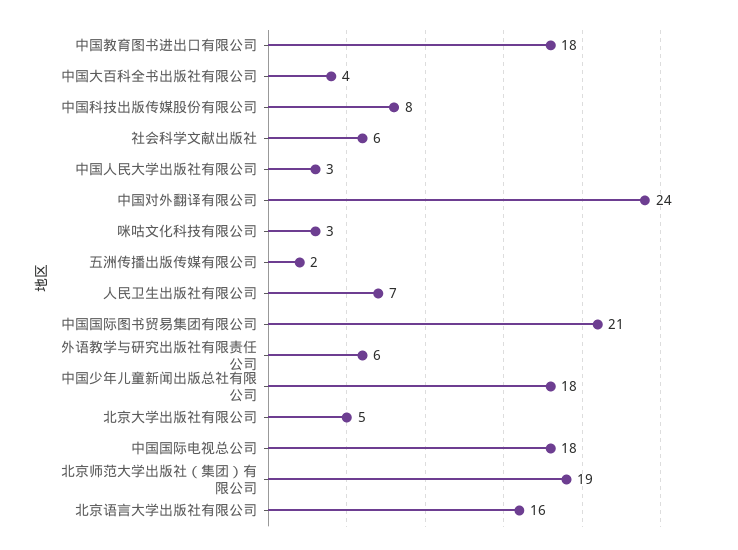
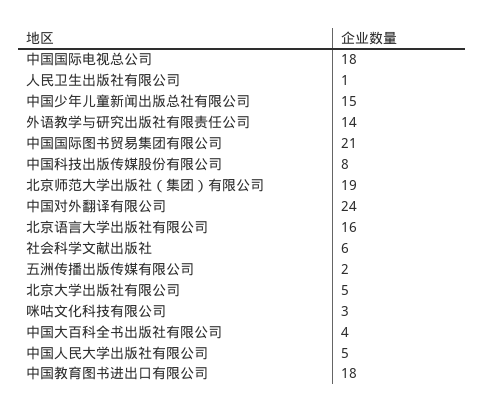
中国人民大学出版社有限公司: 3 -> 5
人民卫生出版社有限公司: 7 -> 1
外语教学与研究出版社有限责任公司: 6 -> 14
中国少年儿童新闻出版总社有限公司: 18 -> 15

